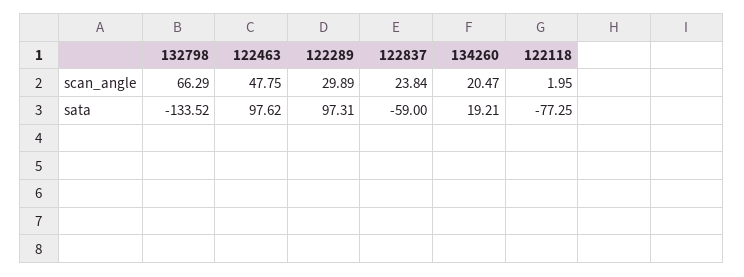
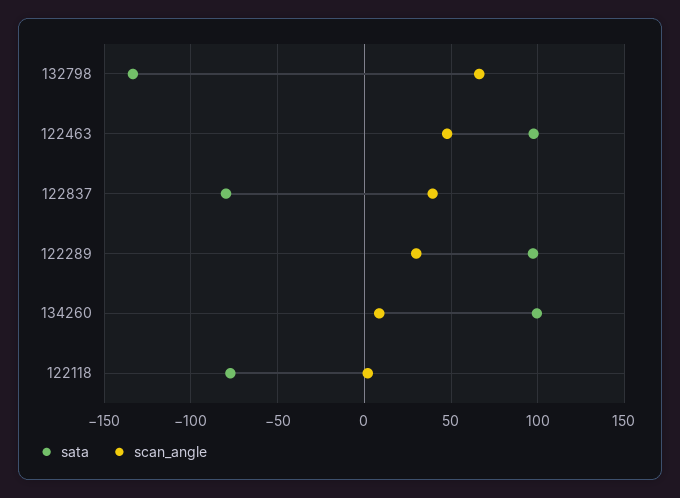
scan_angle, 122837: 23.84 -> 40
scan_angle, 134260: 20.47 -> 10
sata, 122837: -59 -> -80
sata, 134260: 19.21 -> 100

